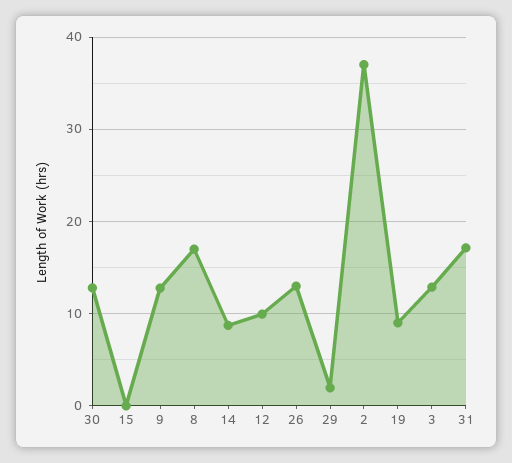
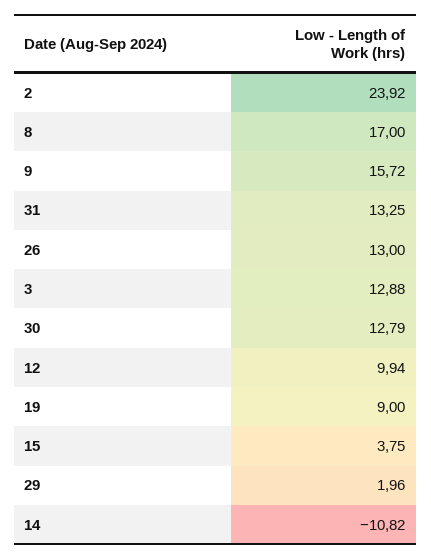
15: 0 -> 3.75
9: 13 -> 15.72
14: 9 -> -10.82
2: 37 -> 23.92
31: 17 -> 13.25

